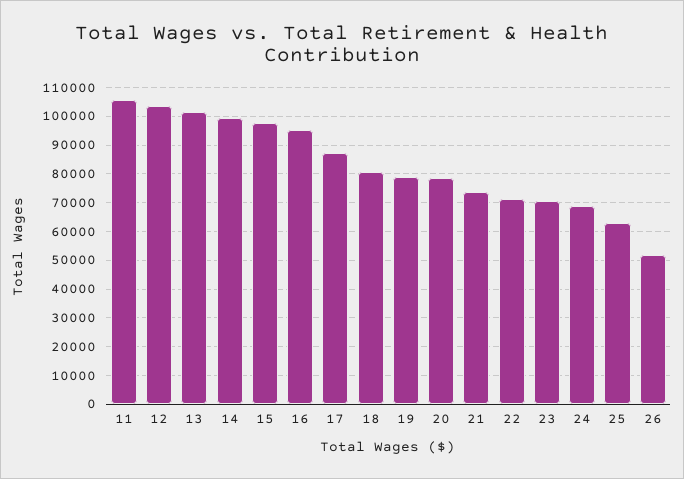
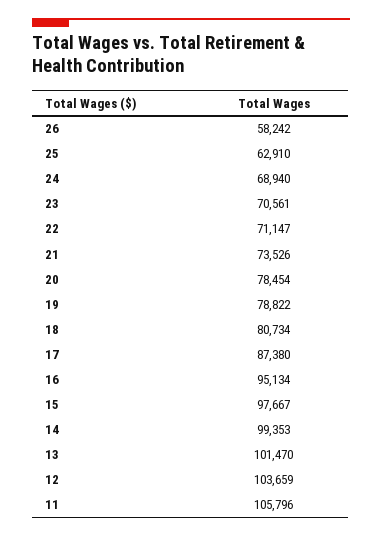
26: 52500 -> 58242

